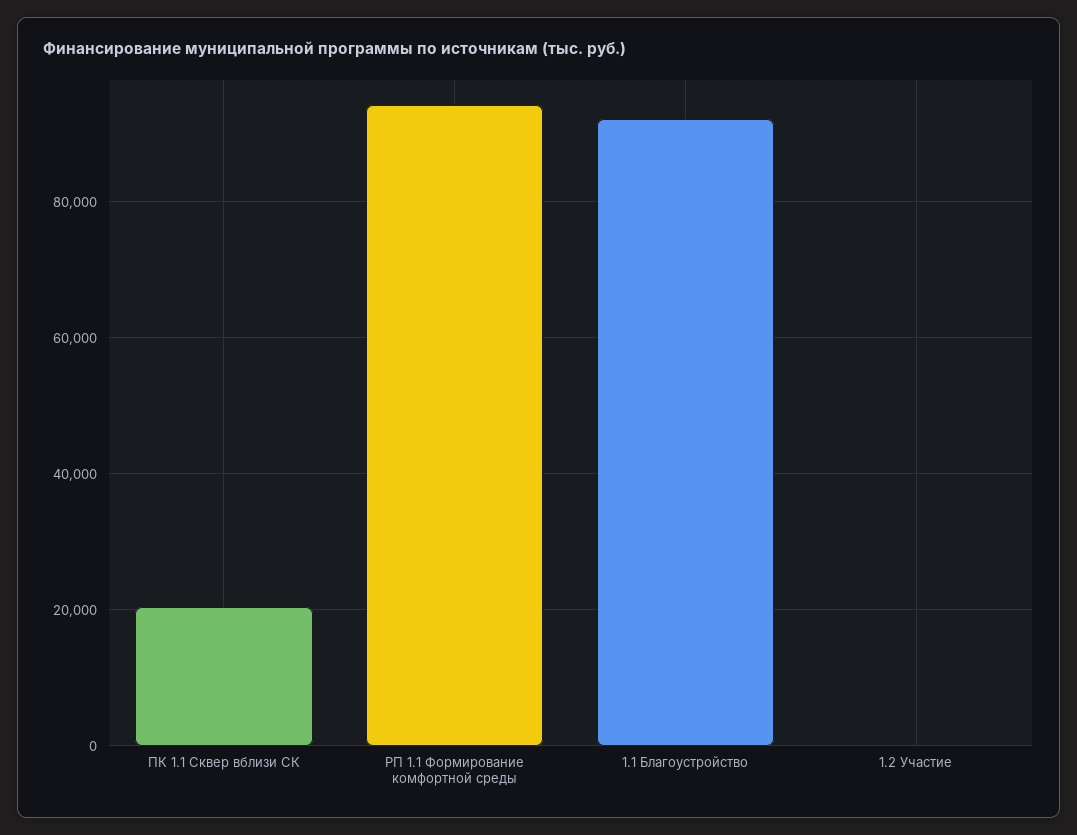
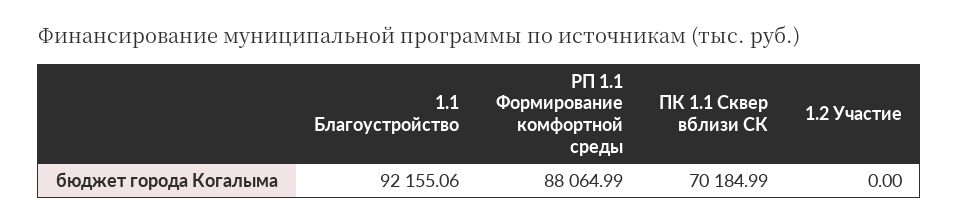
ПК 1.1 Сквер вблизи СК: 20000 -> 70184.99
РП 1.1 Формирование комфортной среды: 94000 -> 88064.99

